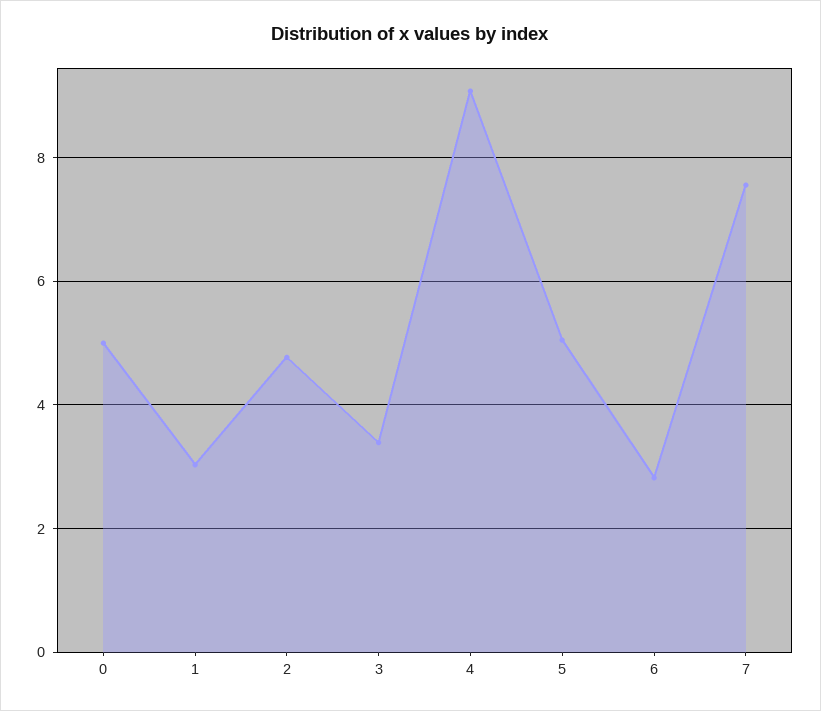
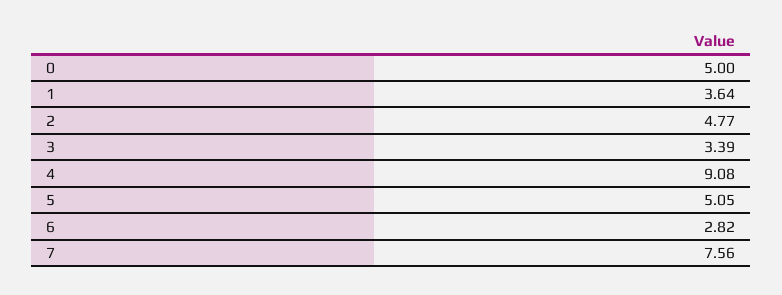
1: 3 -> 3.64

